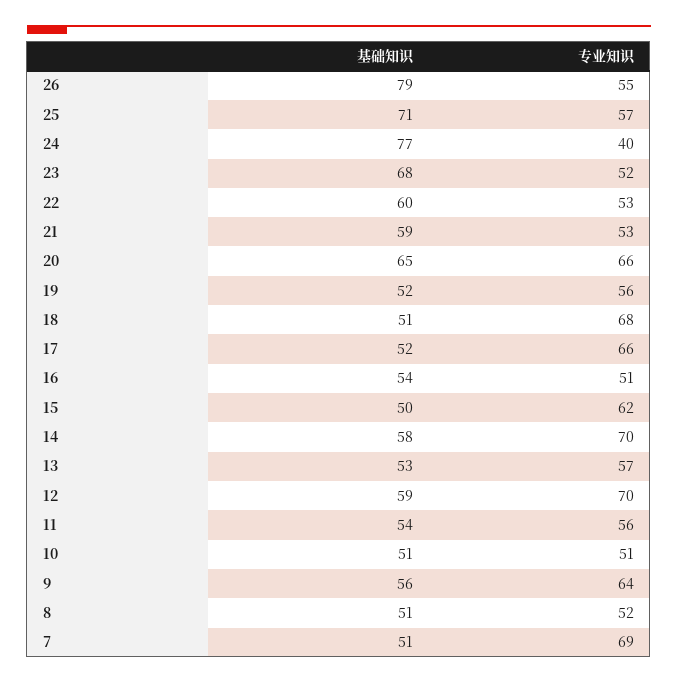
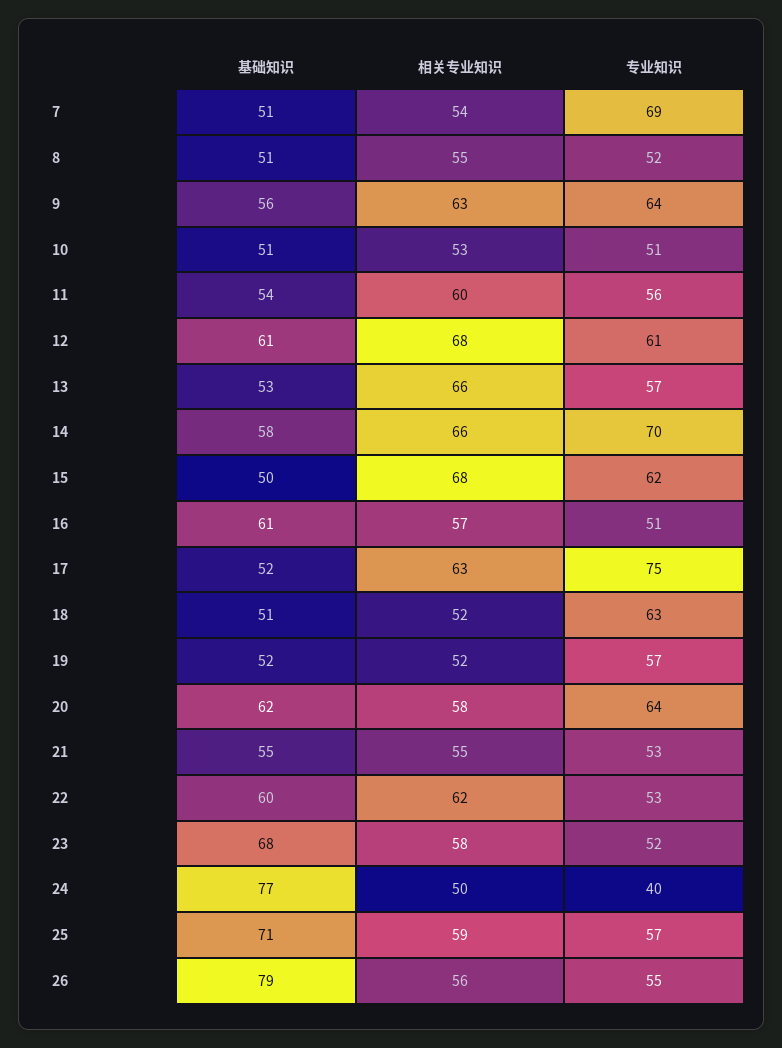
基础知识, 21: 59 -> 55
基础知识, 20: 65 -> 62
专业知识, 20: 66 -> 64
专业知识, 19: 56 -> 57
专业知识, 18: 68 -> 63
专业知识, 17: 66 -> 75
基础知识, 16: 54 -> 61
基础知识, 12: 59 -> 61
专业知识, 12: 70 -> 61
相关专业知识, 7: none -> 54
相关专业知识, 8: none -> 55
相关专业知识, 9: none -> 63
相关专业知识, 10: none -> 53
相关专业知识, 11: none -> 60
相关专业知识, 12: none -> 68
相关专业知识, 13: none -> 66
相关专业知识, 14: none -> 66
相关专业知识, 15: none -> 68
相关专业知识, 16: none -> 57
相关专业知识, 17: none -> 63
相关专业知识, 18: none -> 52
相关专业知识, 19: none -> 52
相关专业知识, 20: none -> 58
相关专业知识, 21: none -> 55
相关专业知识, 22: none -> 62
相关专业知识, 23: none -> 58
相关专业知识, 24: none -> 50
相关专业知识, 25: none -> 59
相关专业知识, 26: none -> 56

